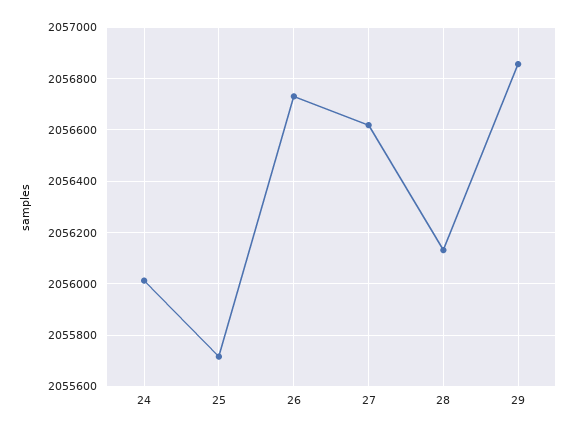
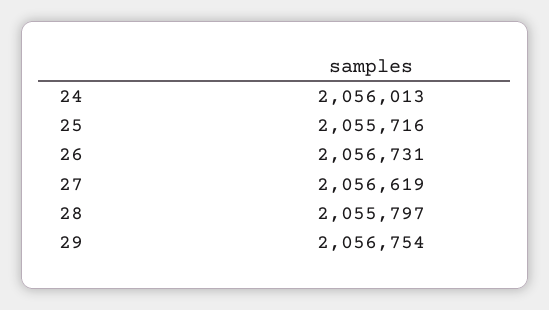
28: 2056125 -> 2055797
29: 2056850 -> 2056754

